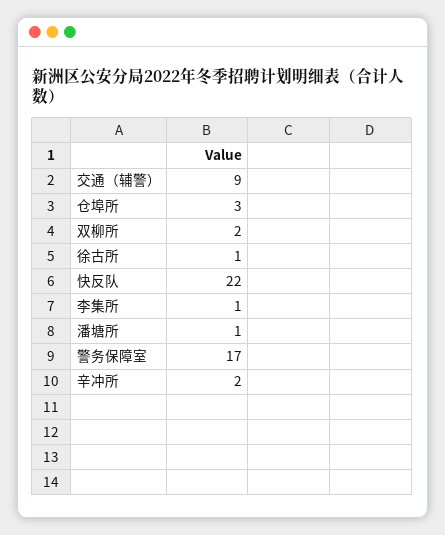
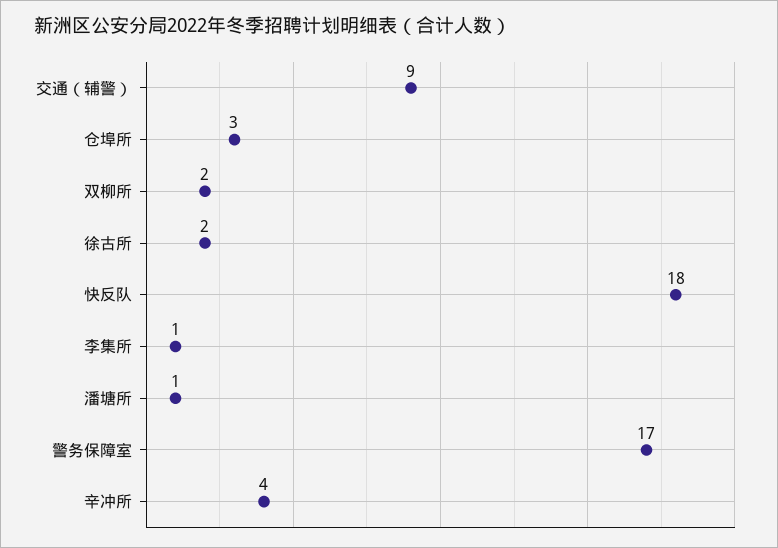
徐古所: 1 -> 2
快反队: 22 -> 18
辛冲所: 2 -> 4

